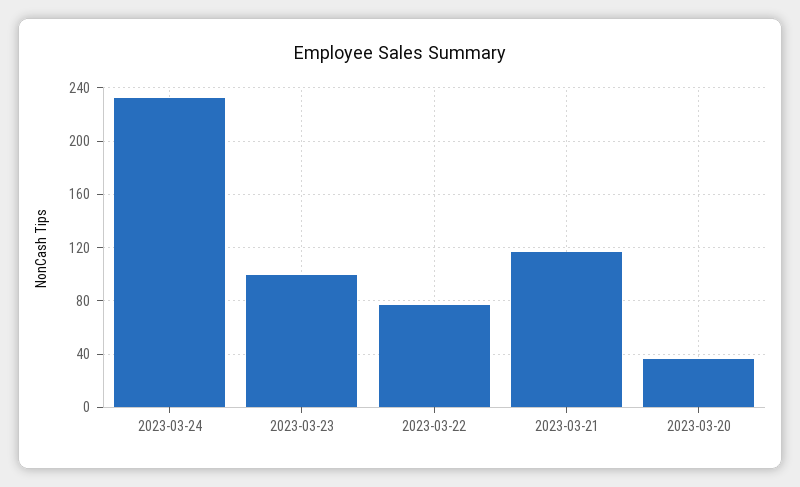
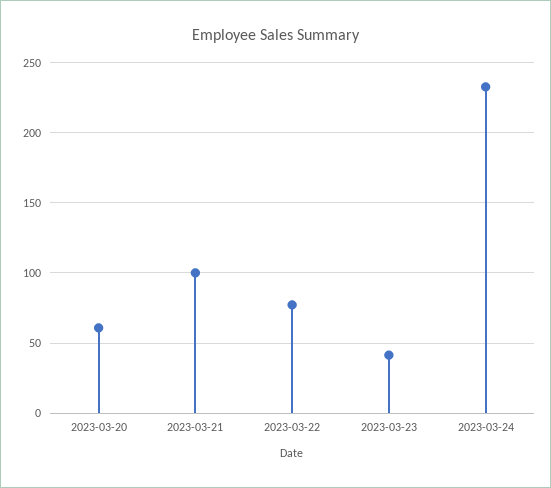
2023-03-23: 100 -> 40
2023-03-21: 115 -> 100
2023-03-20: 35 -> 60

